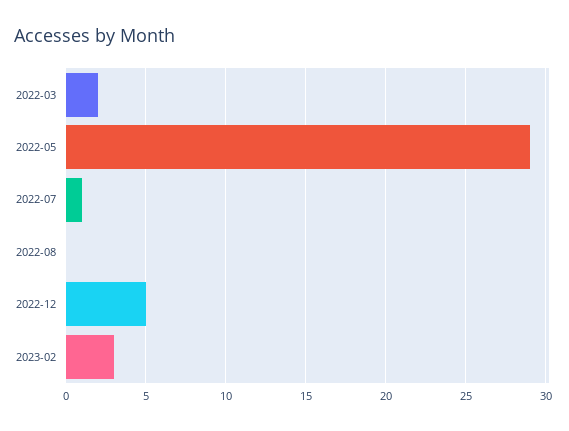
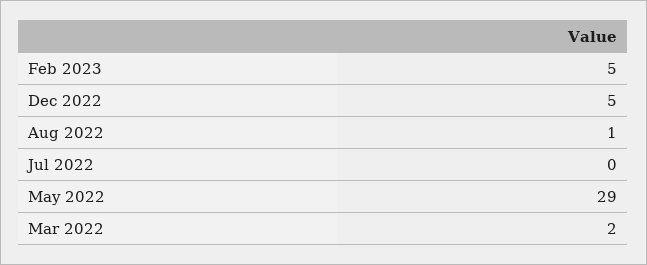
2022-07: 1 -> 0
2022-08: 0 -> 1
2023-02: 3 -> 5

